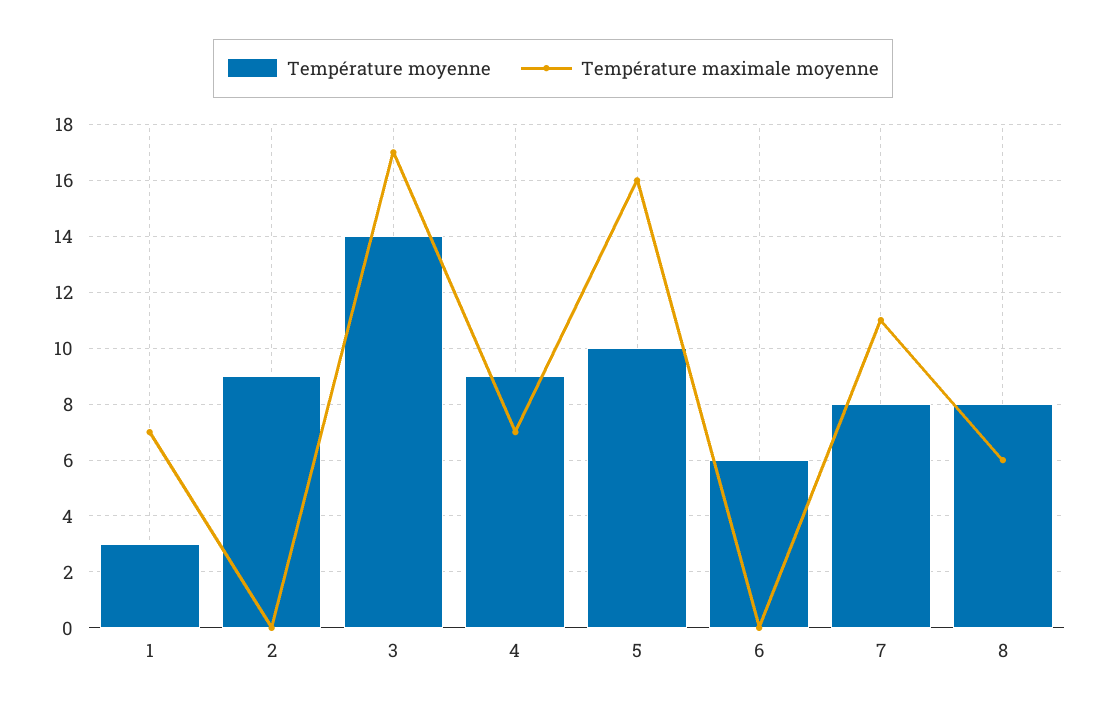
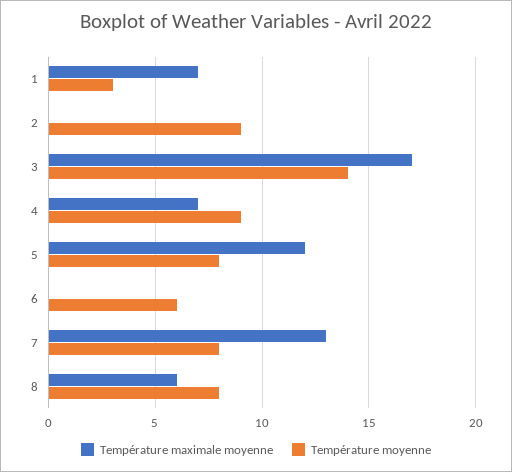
Température moyenne, 5: 10 -> 8
Température maximale moyenne, 5: 16 -> 12
Température maximale moyenne, 7: 11 -> 13

